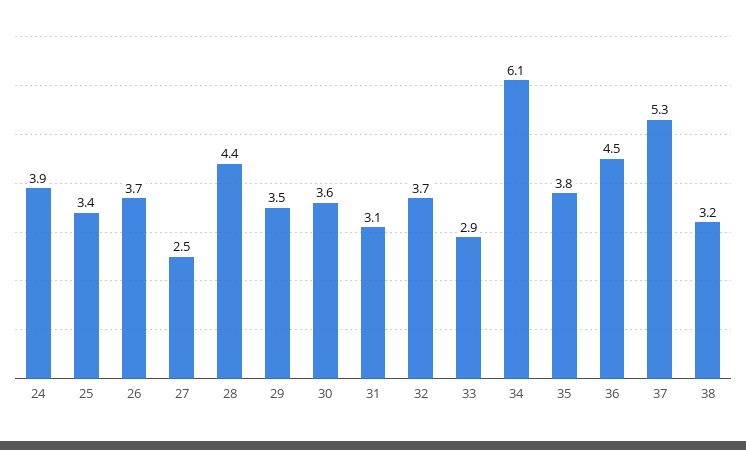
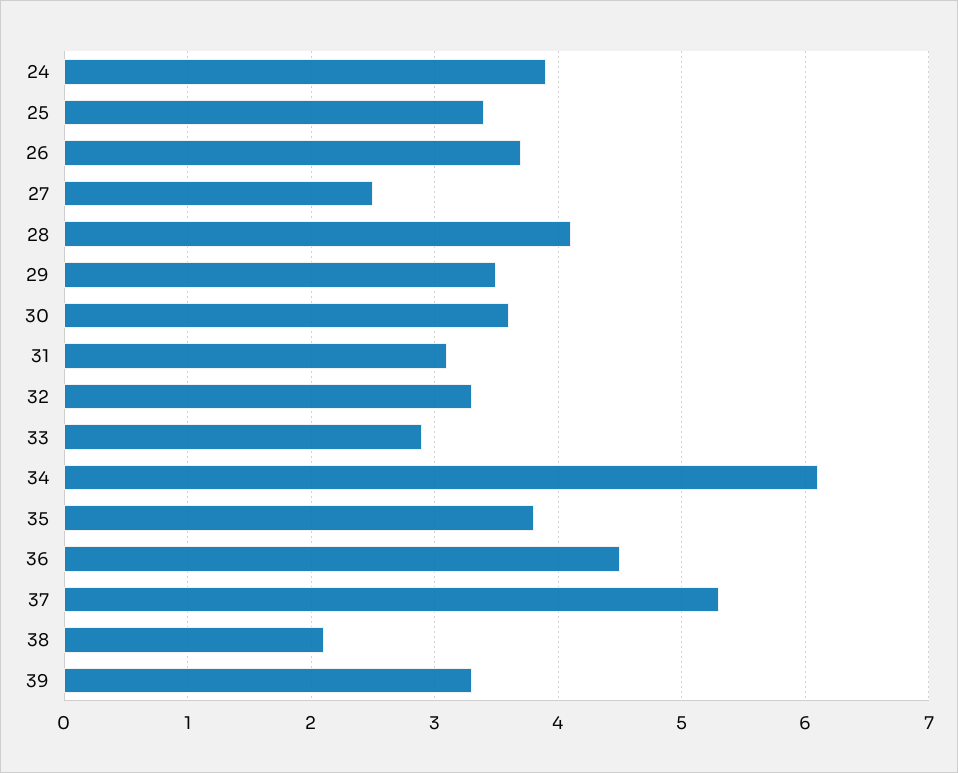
28: 4.4 -> 4.1
32: 3.7 -> 3.3
38: 3.2 -> 2.1
39: none -> 3.3

